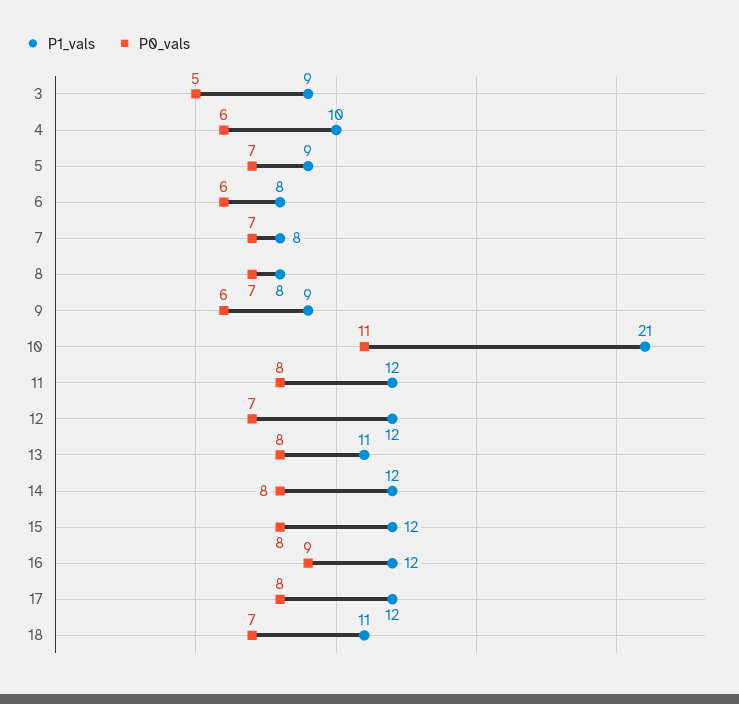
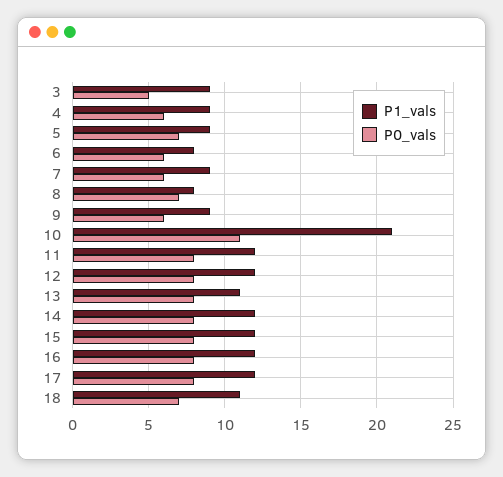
P1_vals, 4: 10 -> 9
P1_vals, 7: 8 -> 9
P0_vals, 7: 7 -> 6
P0_vals, 12: 7 -> 8
P0_vals, 16: 9 -> 8

